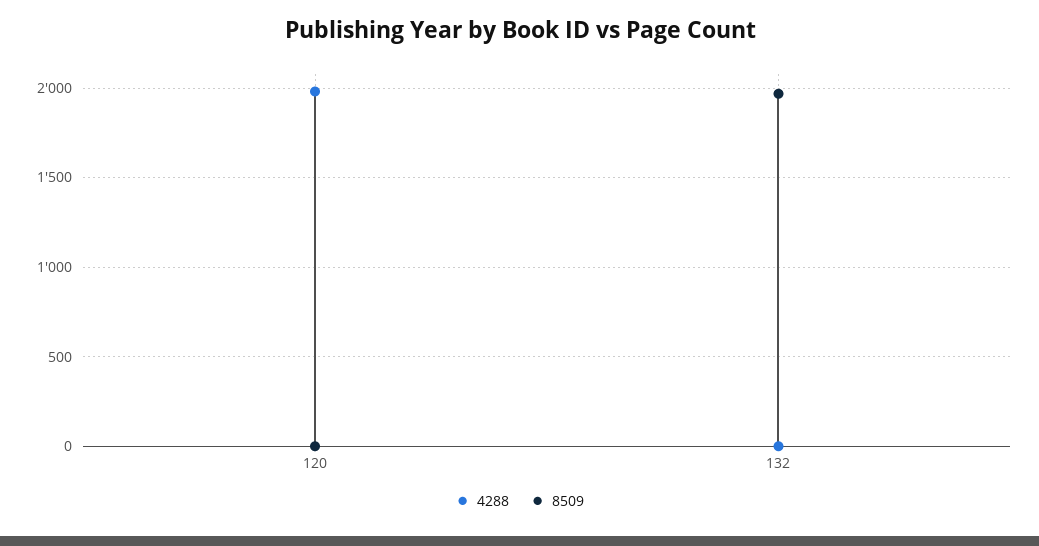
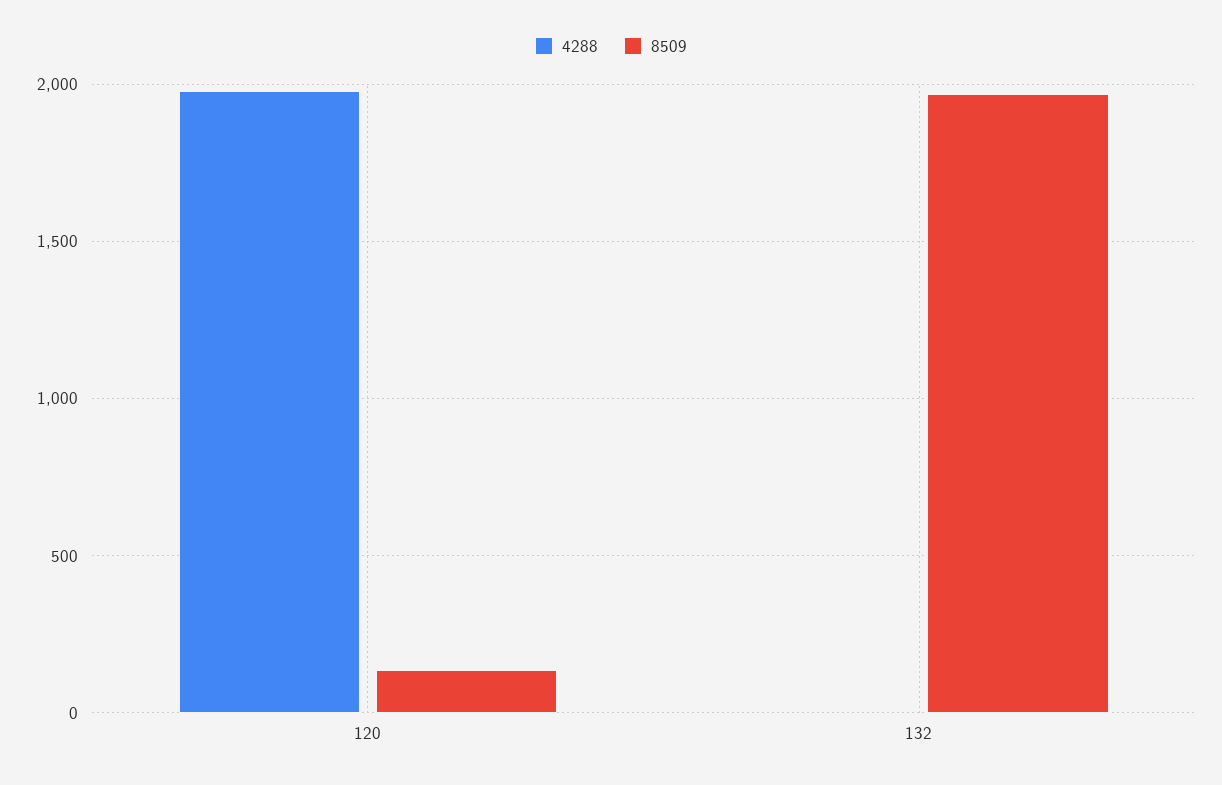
8509, 120: 0 -> 150

